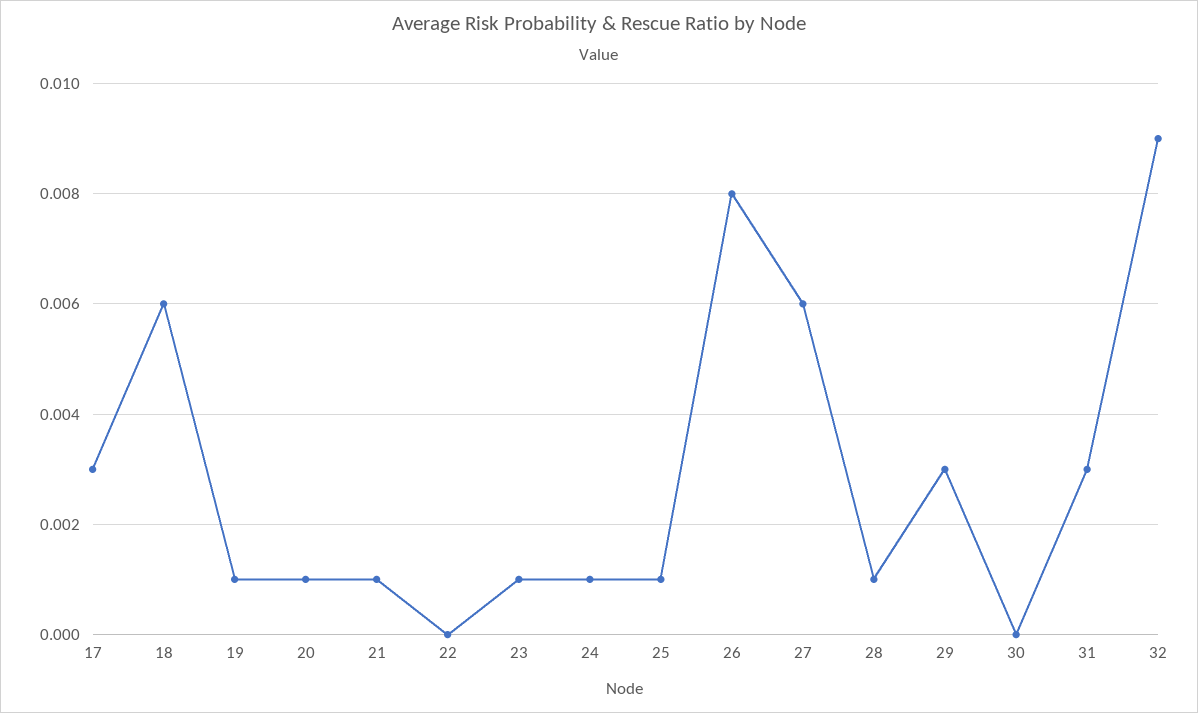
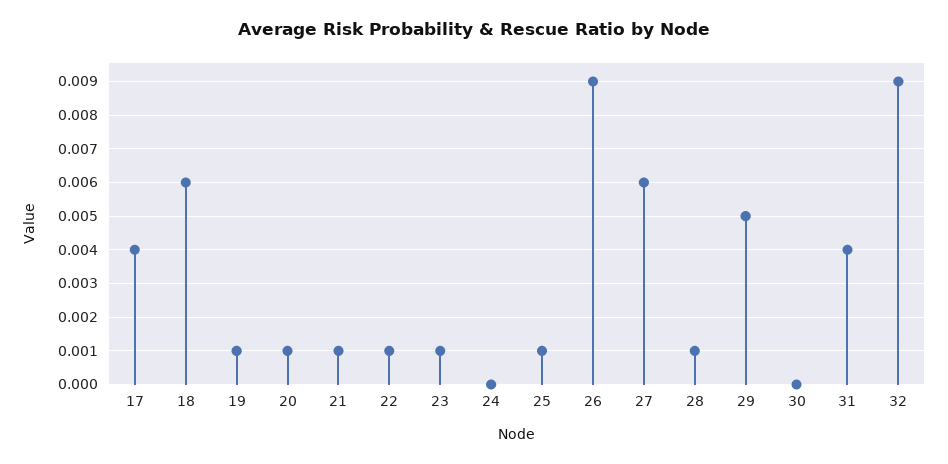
17: 0.003 -> 0.004
22: 0 -> 0.001
24: 0.001 -> 0
26: 0.008 -> 0.009
29: 0.003 -> 0.005
31: 0.003 -> 0.004

